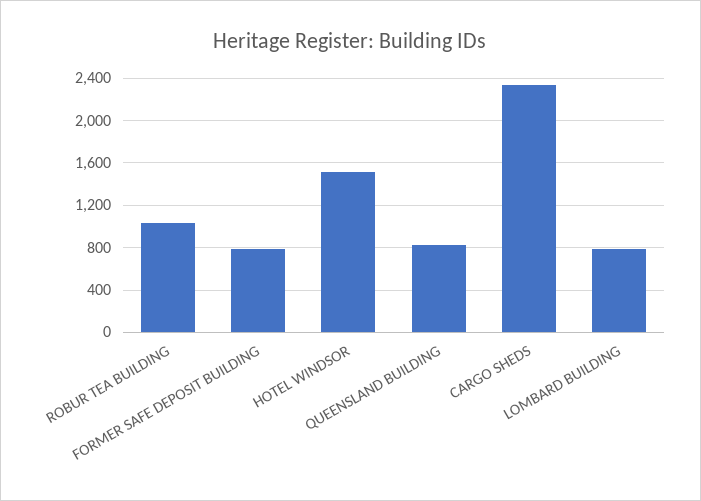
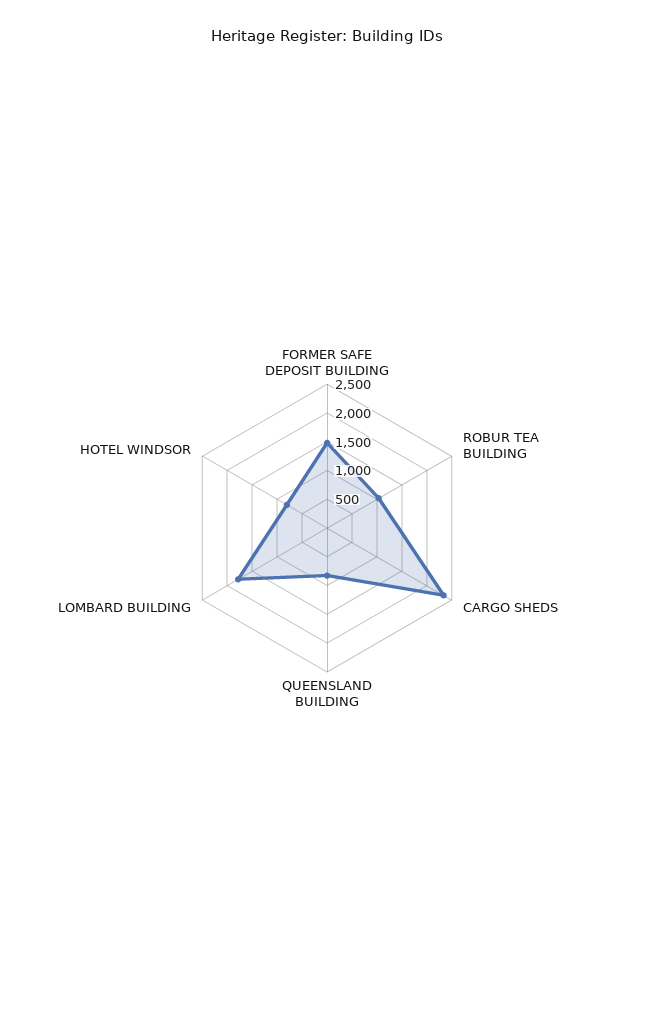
FORMER SAFE DEPOSIT BUILDING: 800 -> 1500
HOTEL WINDSOR: 1500 -> 750
LOMBARD BUILDING: 800 -> 1750

